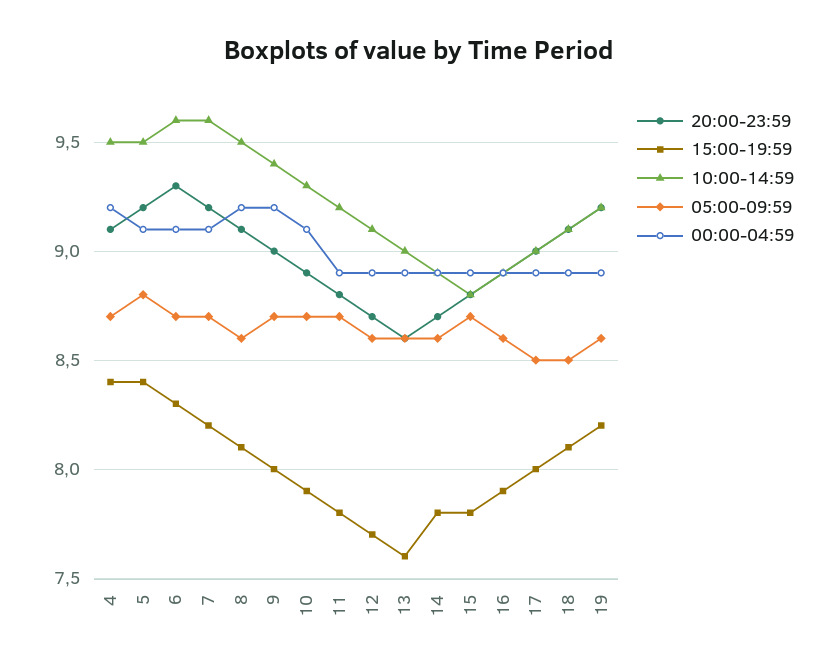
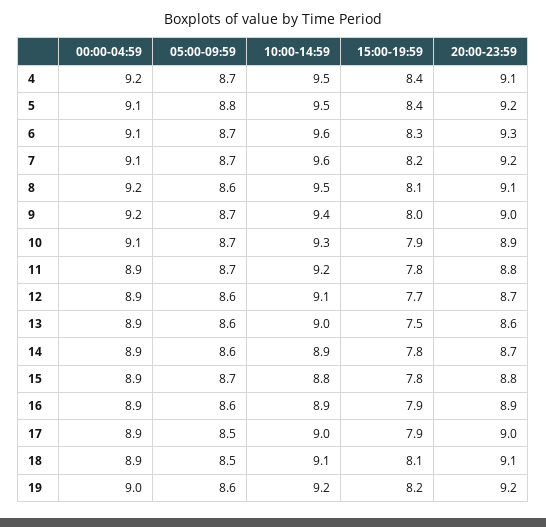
15:00-19:59, 13: 7.6 -> 7.5
15:00-19:59, 17: 8 -> 7.9
00:00-04:59, 19: 8.9 -> 9

